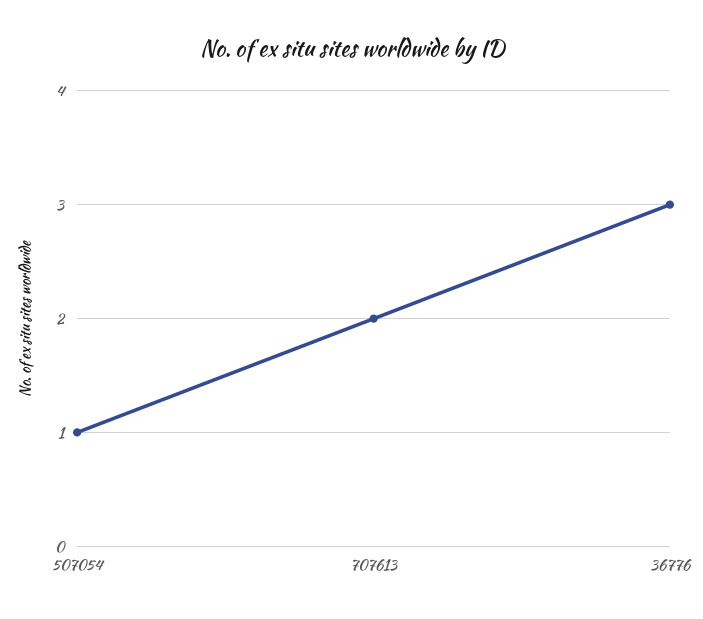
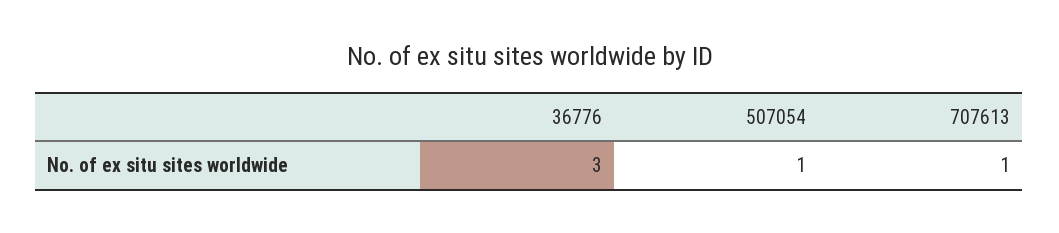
707613: 2 -> 1

